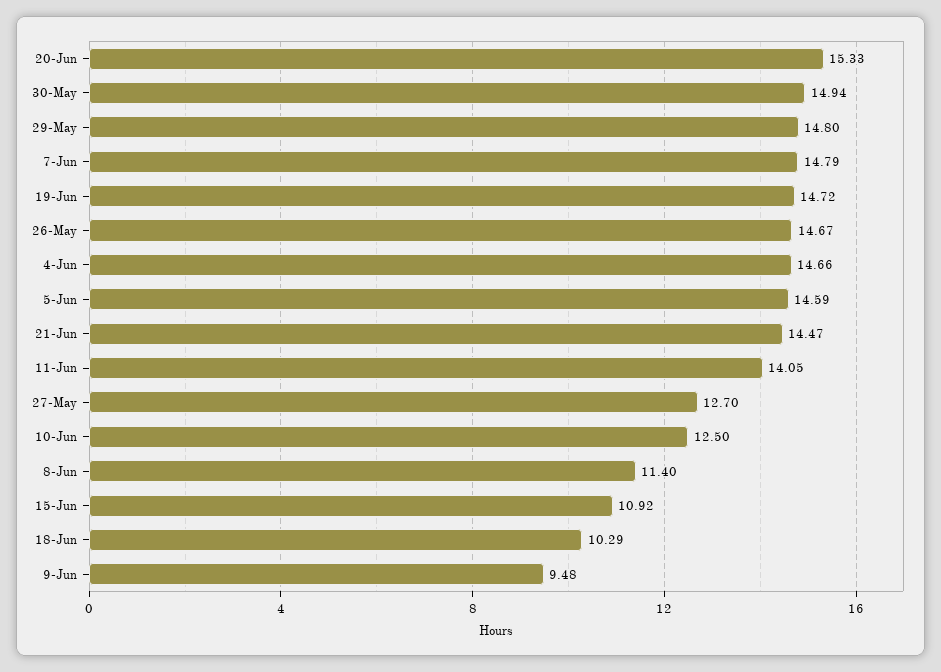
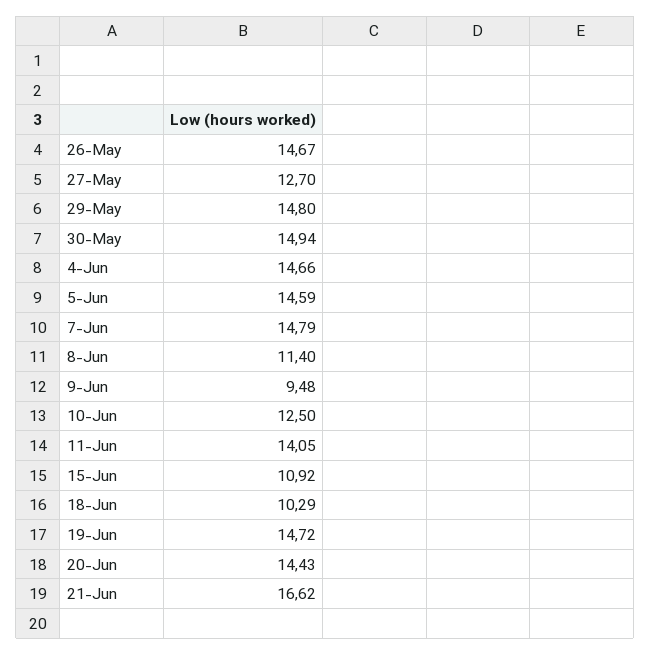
20-Jun: 15.33 -> 14.43
21-Jun: 14.47 -> 16.62

